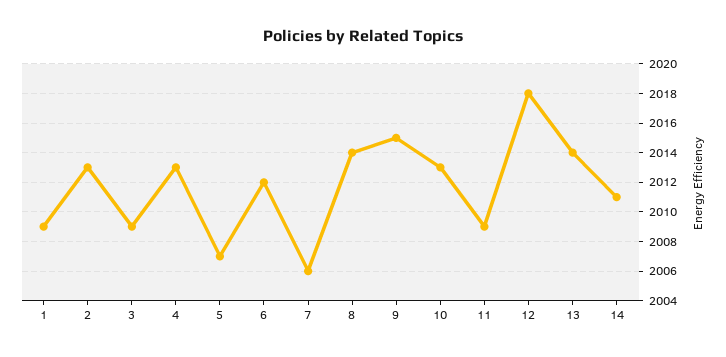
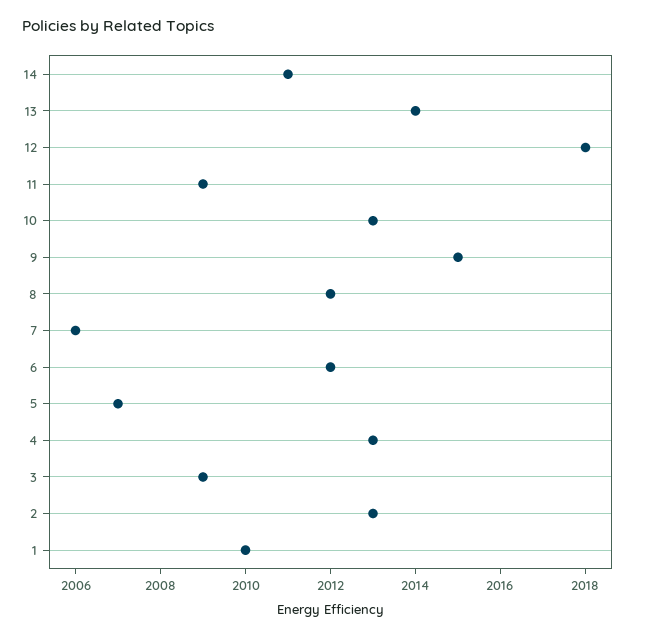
1: 2009 -> 2010
8: 2014 -> 2012

